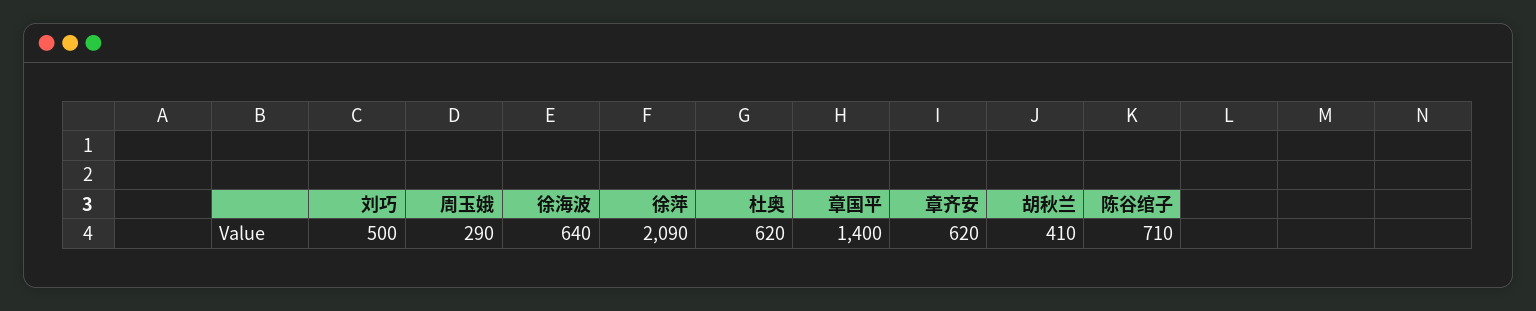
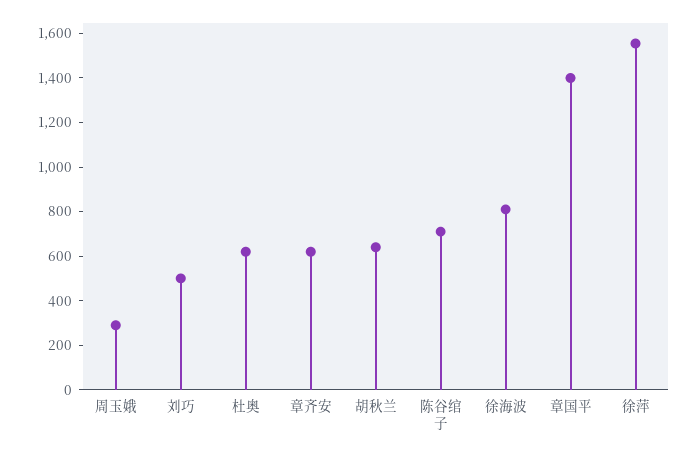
徐海波: 640 -> 800
徐萍: 2090 -> 1550
胡秋兰: 410 -> 650

